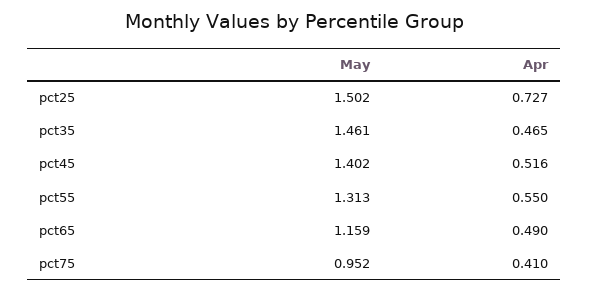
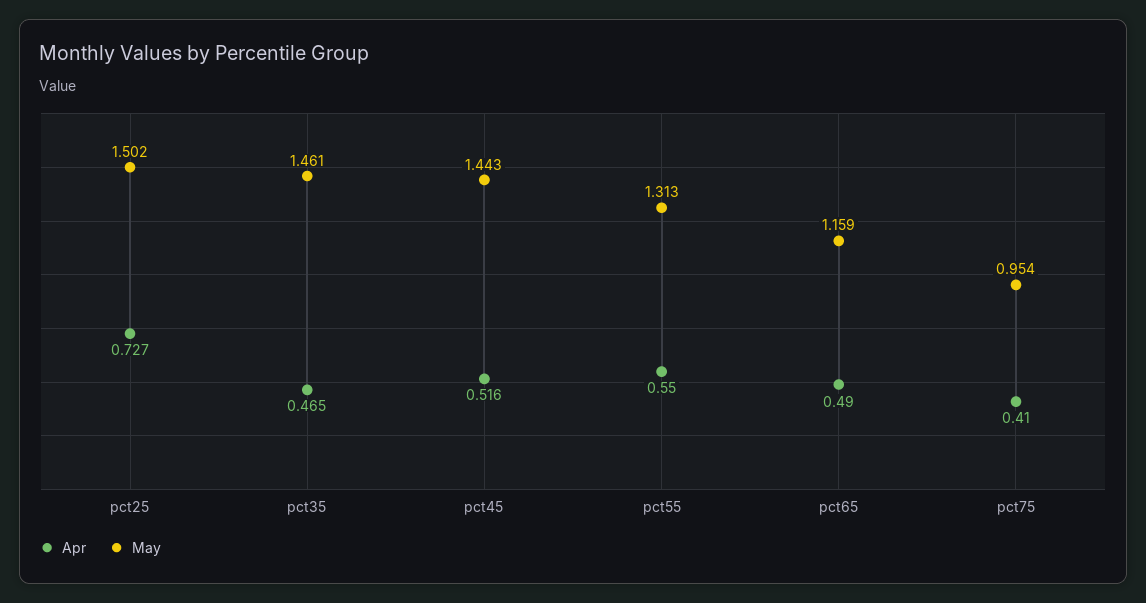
May, pct45: 1.402 -> 1.443
May, pct75: 0.952 -> 0.954

